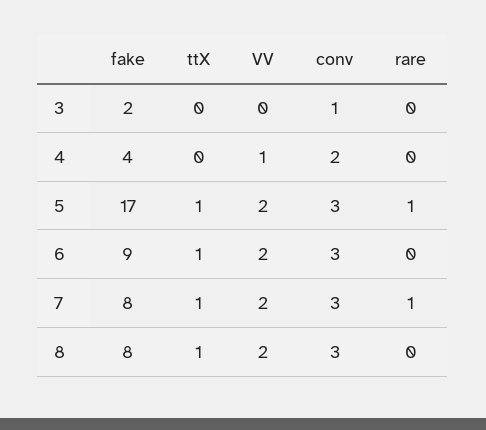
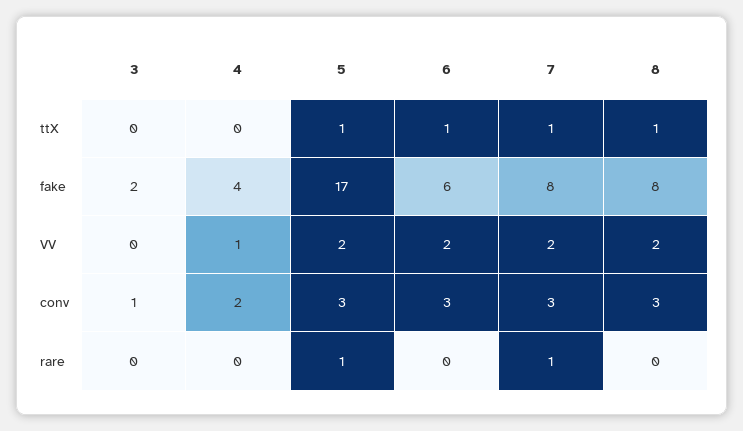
fake, 6: 9 -> 6

